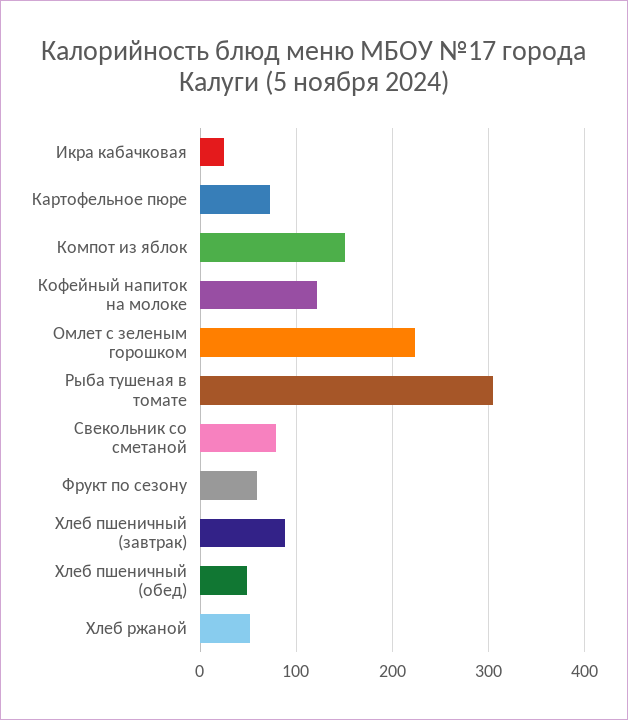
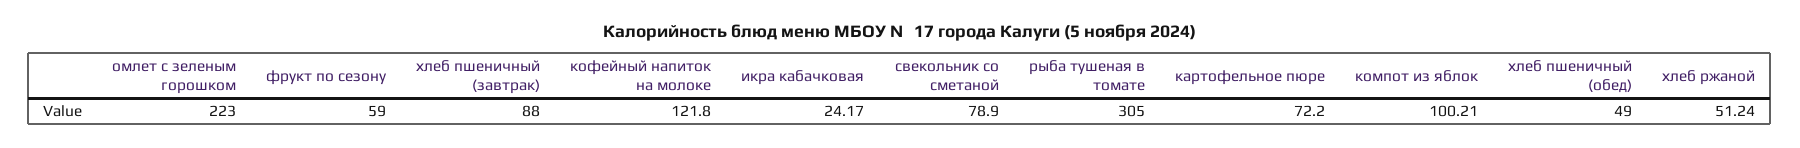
Компот из яблок: 150 -> 100.21

